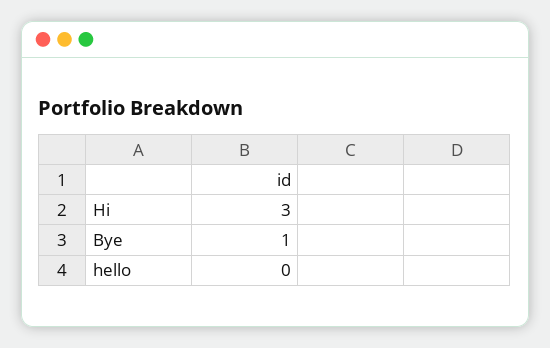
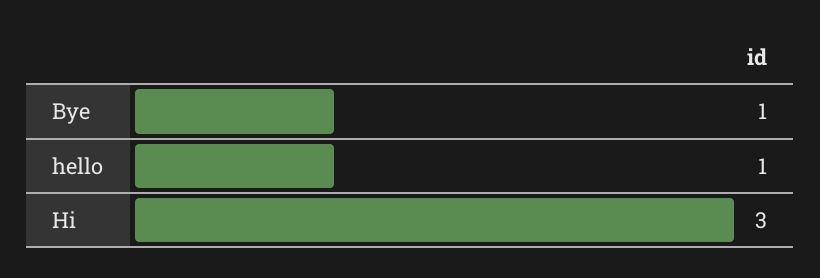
hello: 0 -> 1

